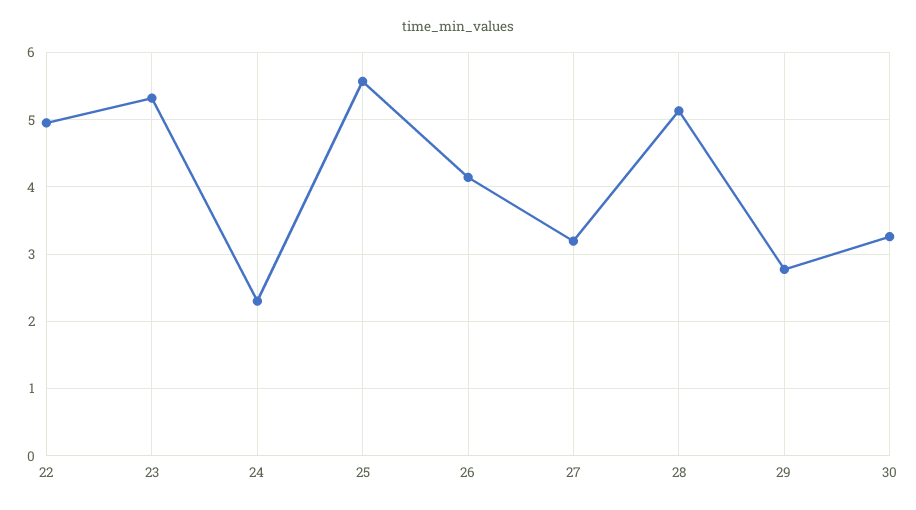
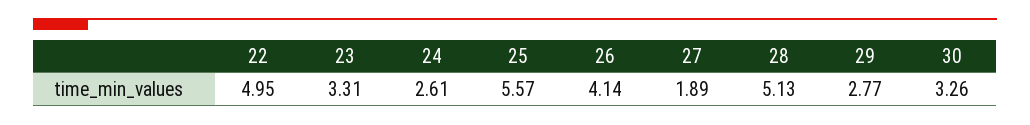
23: 5.3 -> 3.31
24: 2.3 -> 2.61
27: 3.2 -> 1.89

